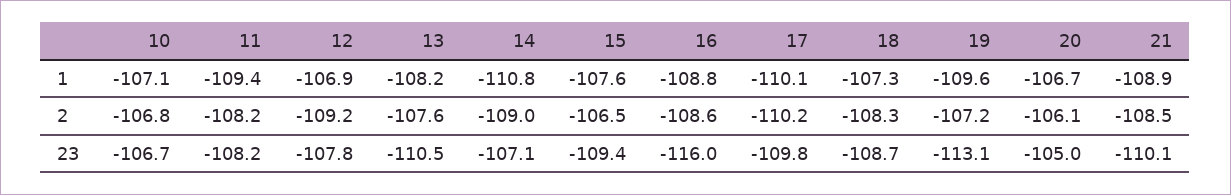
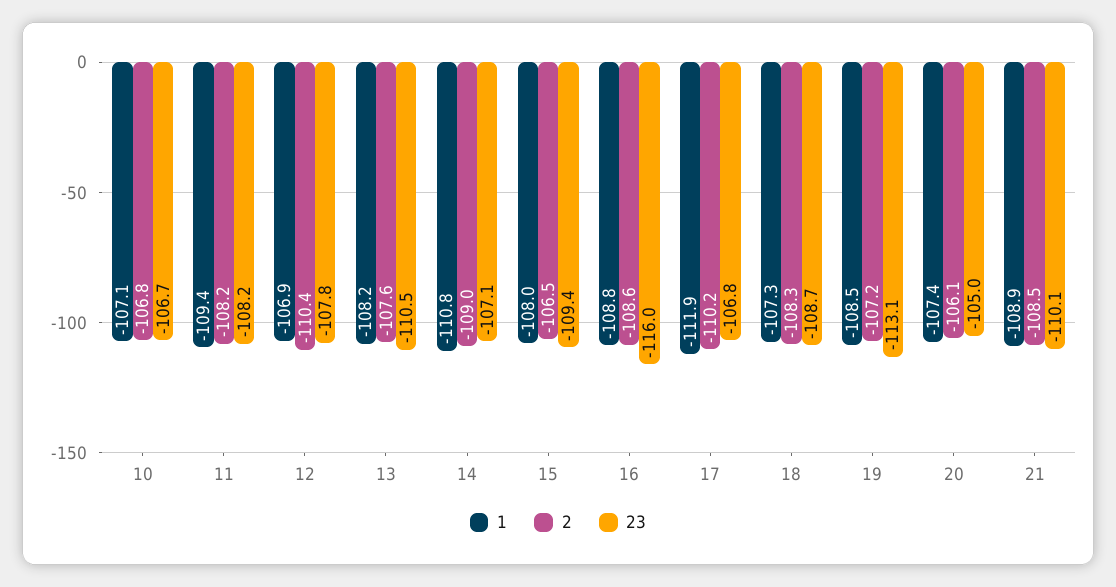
1, 15: -107.6 -> -108
1, 17: -110.1 -> -111.9
1, 19: -109.6 -> -108.5
1, 20: -106.7 -> -107.4
2, 12: -109.2 -> -110.4
23, 17: -109.8 -> -106.8

